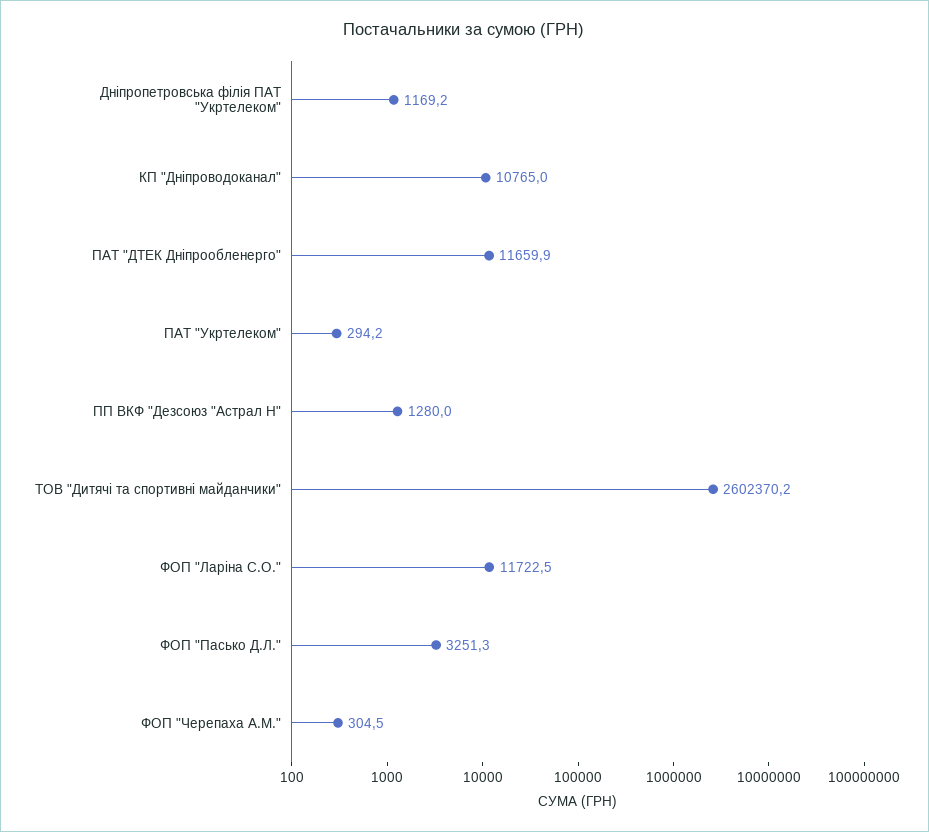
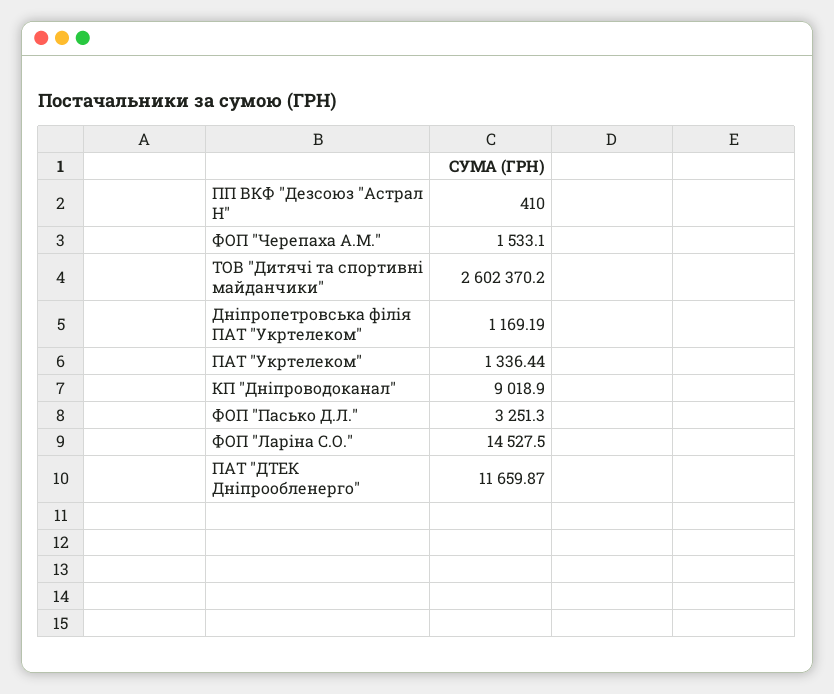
КП "Дніпроводоканал": 10765 -> 9018.9
ПАТ "Укртелеком": 294.2 -> 1336.44
ПП ВКФ "Дезсоюз "Астрал Н": 1280 -> 410
ФОП "Ларіна С.О.": 11722.5 -> 14527.5
ФОП "Черепаха А.М.": 304.5 -> 1533.1

